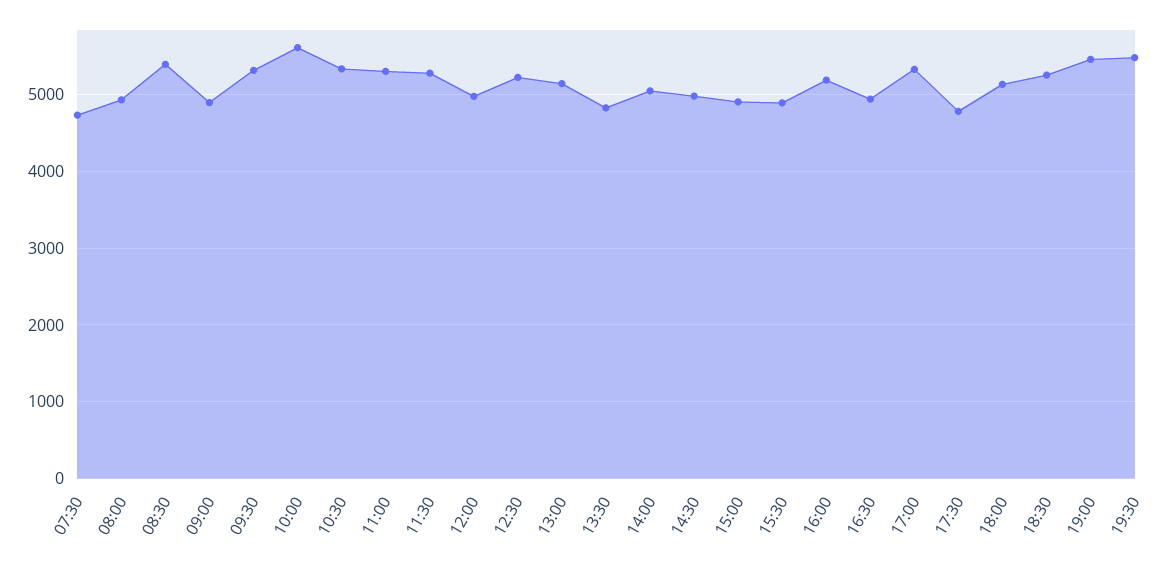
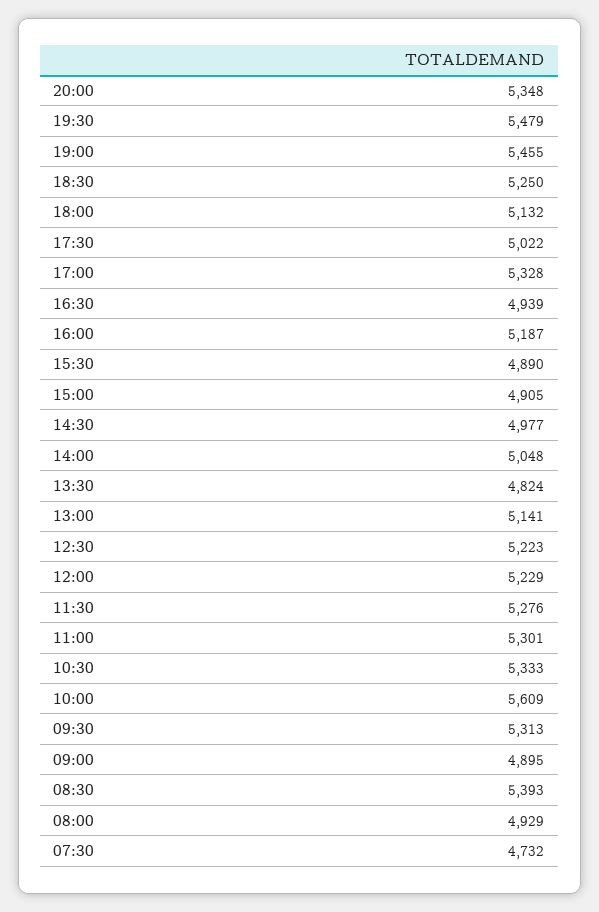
12:00: 5000 -> 5229
17:30: 4800 -> 5022
20:00: none -> 5348

